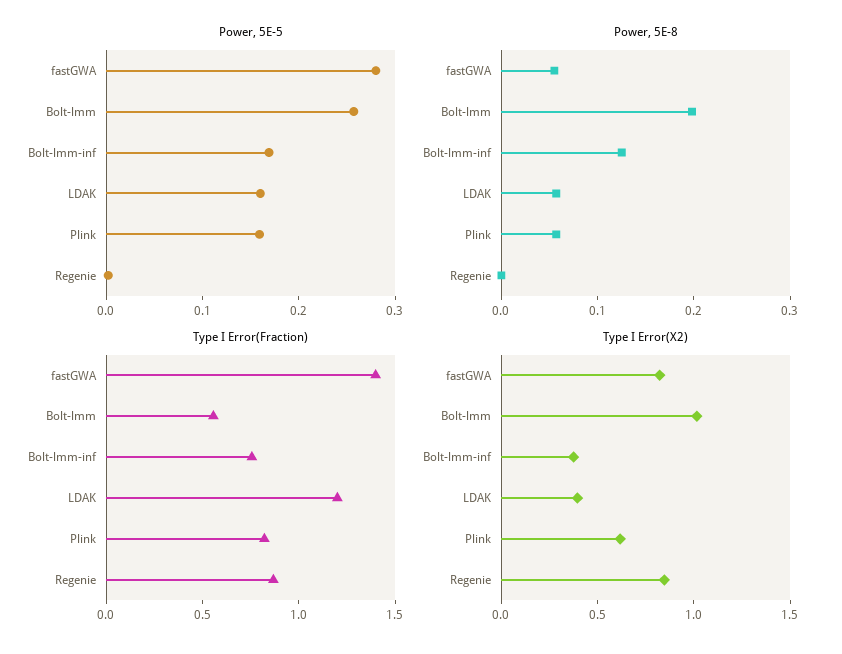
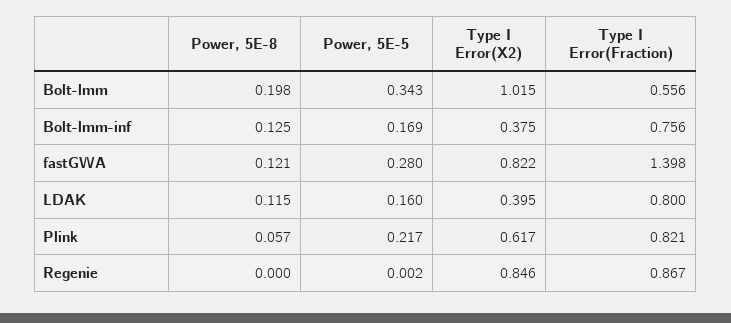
Power, 5E-5, Bolt-lmm: 0.26 -> 0.343
Power, 5E-5, Plink: 0.16 -> 0.217
Power, 5E-8, fastGWA: 0.06 -> 0.121
Power, 5E-8, LDAK: 0.06 -> 0.115
Type I Error(Fraction), LDAK: 1.2 -> 0.8

